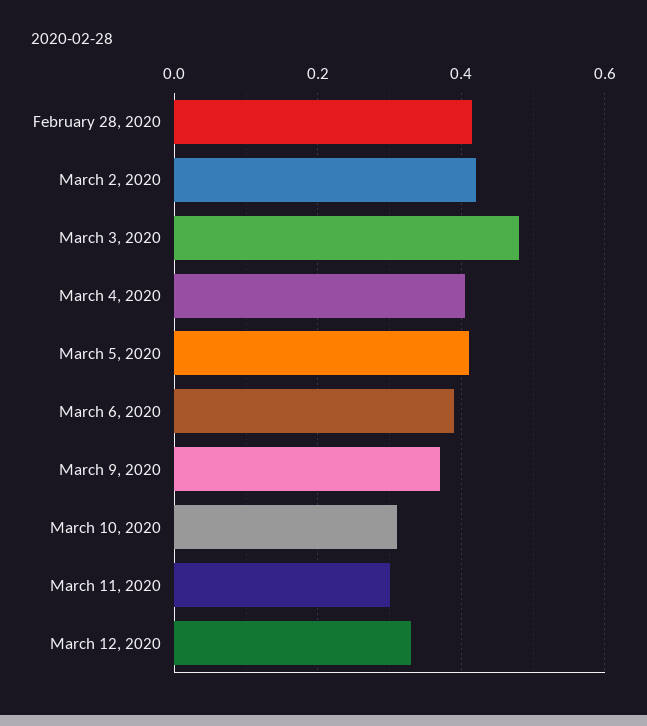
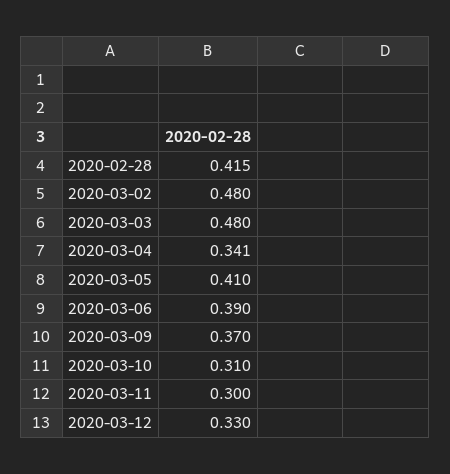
March 2, 2020: 0.42 -> 0.48
March 4, 2020: 0.4 -> 0.341

